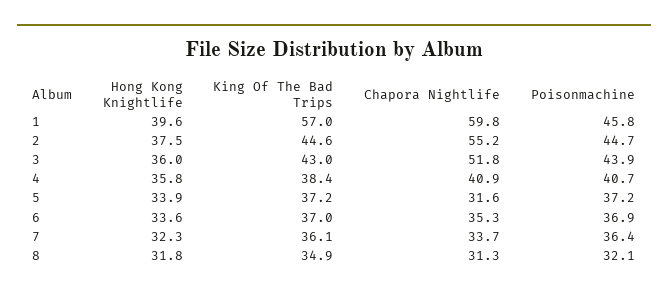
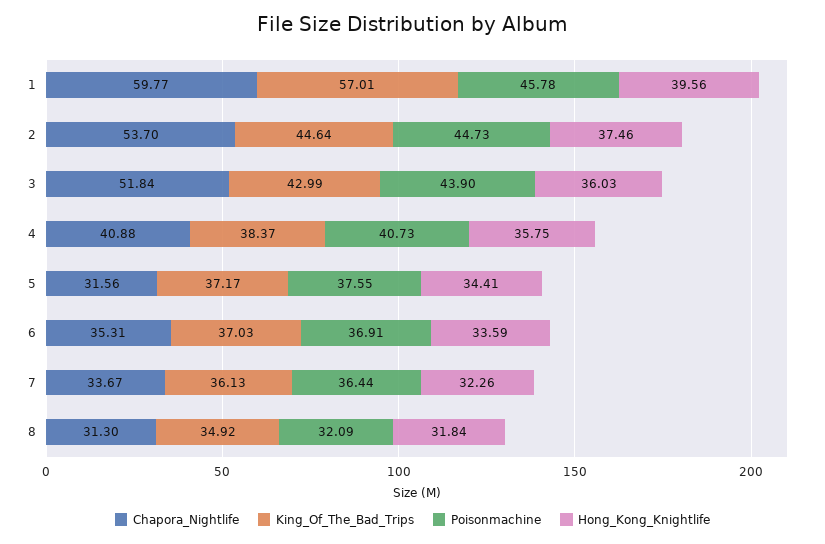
Chapora Nightlife, 2: 55.2 -> 53.7
Hong Kong Knightlife, 5: 33.9 -> 34.41
Poisonmachine, 5: 37.2 -> 37.55

